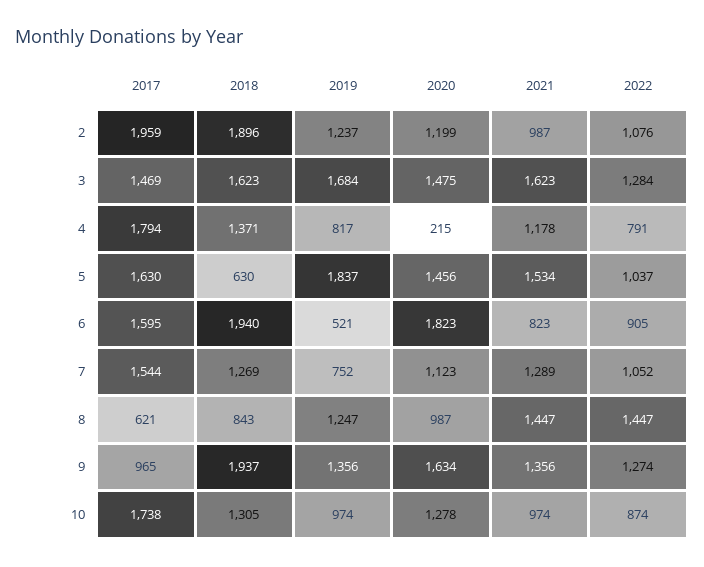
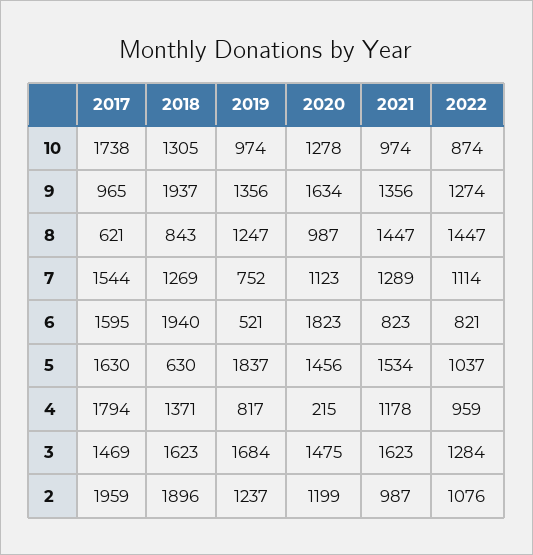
2022, 4: 791 -> 959
2022, 6: 905 -> 821
2022, 7: 1052 -> 1114

